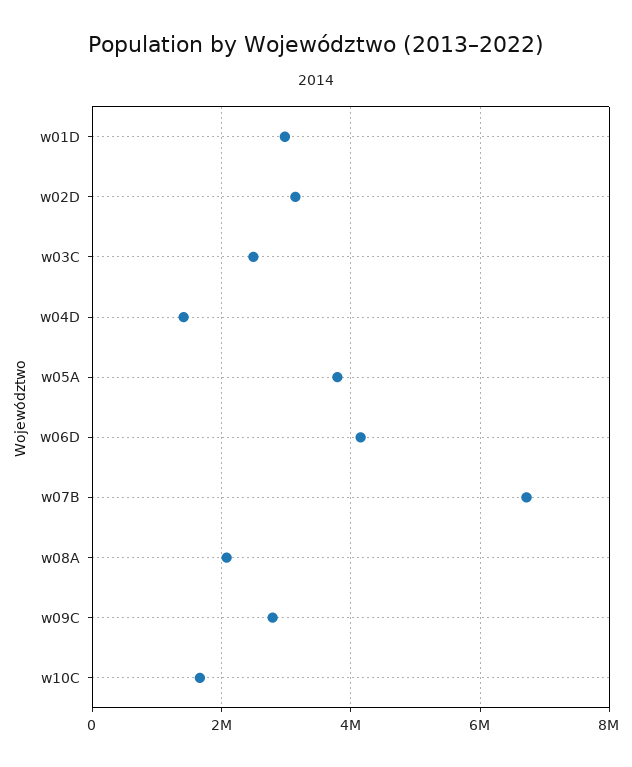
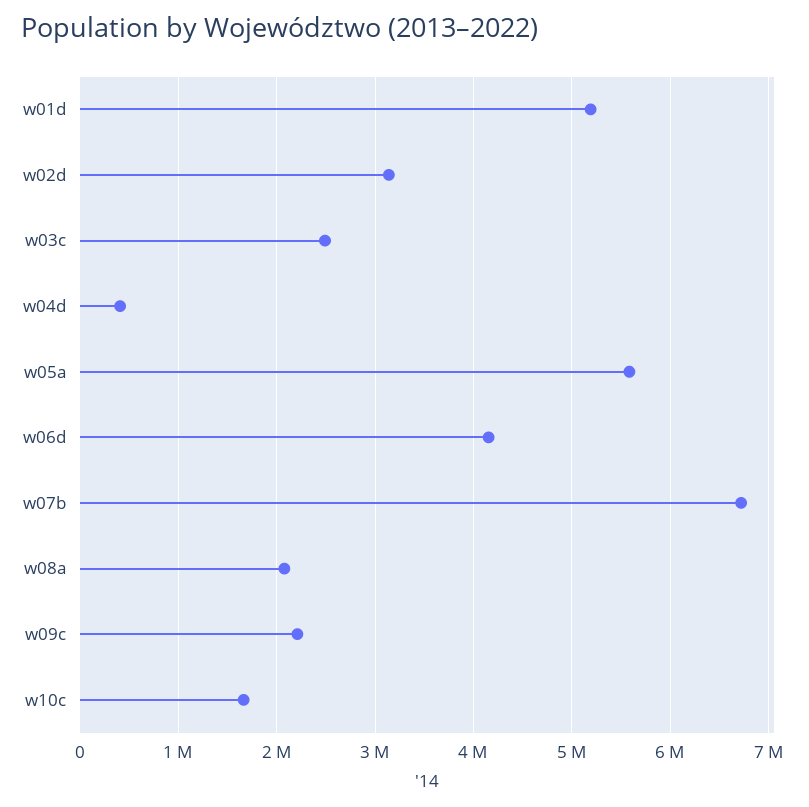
w01D: 3000000 -> 5200000
w04D: 1400000 -> 400000
w05A: 3800000 -> 5600000
w09C: 2800000 -> 2200000

